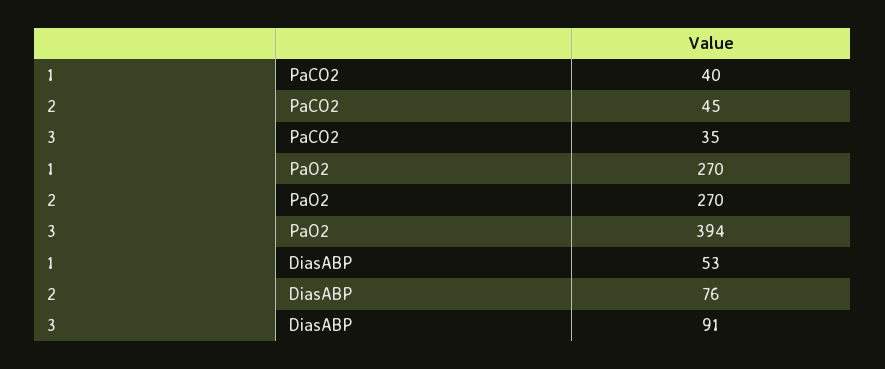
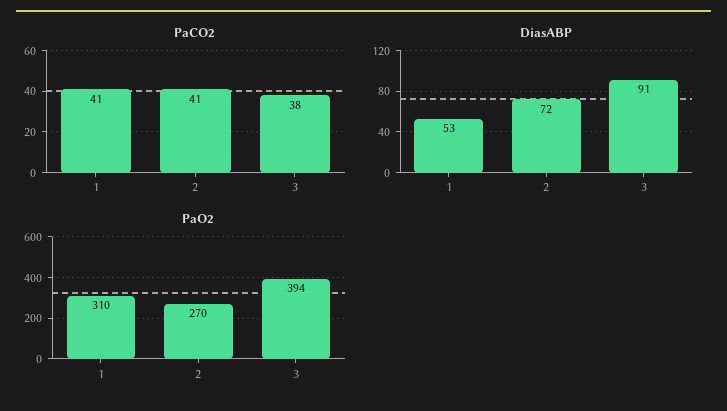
PaCO2, 1: 40 -> 41
PaCO2, 2: 45 -> 41
PaCO2, 3: 35 -> 38
PaO2, 1: 270 -> 310
DiasABP, 2: 76 -> 72

